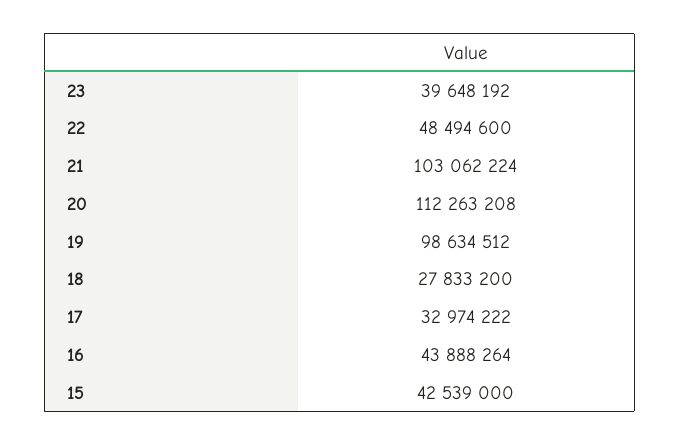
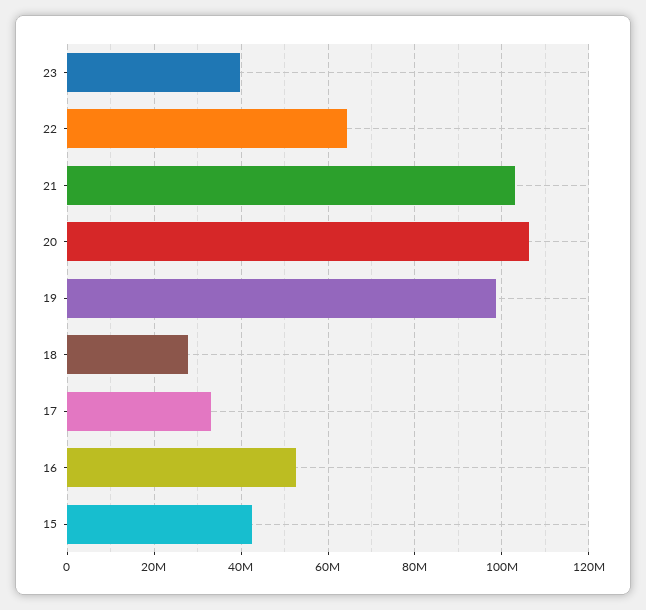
22: 48494600 -> 64000000
20: 112263208 -> 106000000
16: 43888264 -> 52000000

